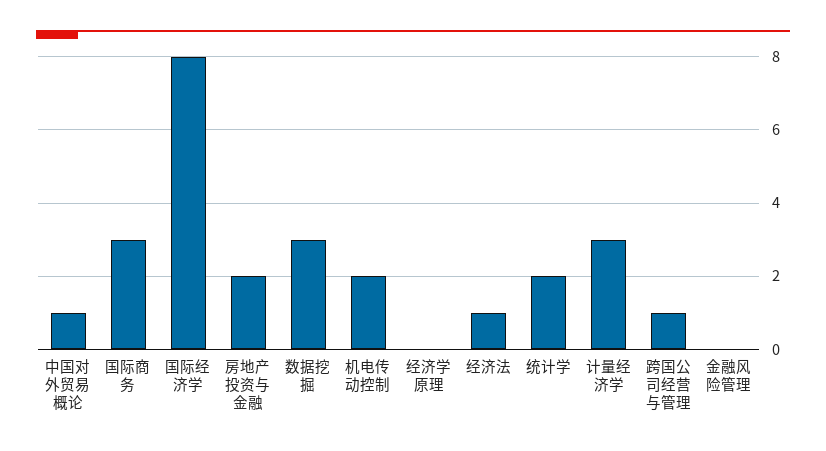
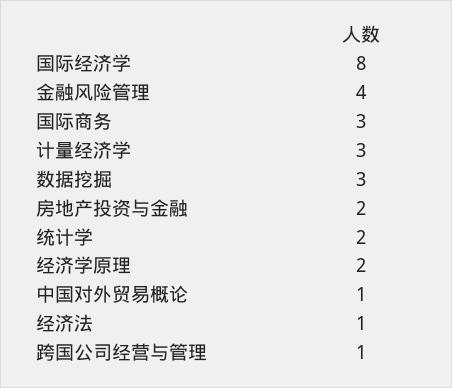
机电传动控制: 2 -> none
经济学原理: 0 -> 2
金融风险管理: 0 -> 4

